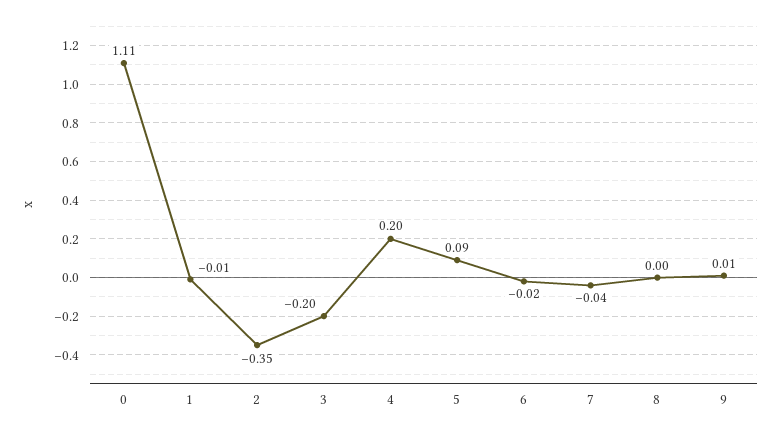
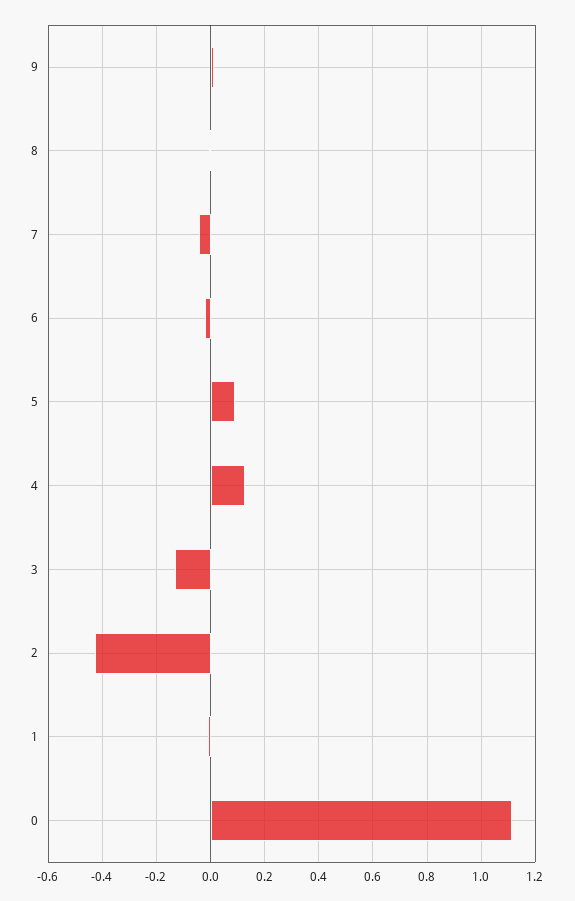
2: -0.35 -> -0.425
3: -0.2 -> -0.125
4: 0.2 -> 0.125

